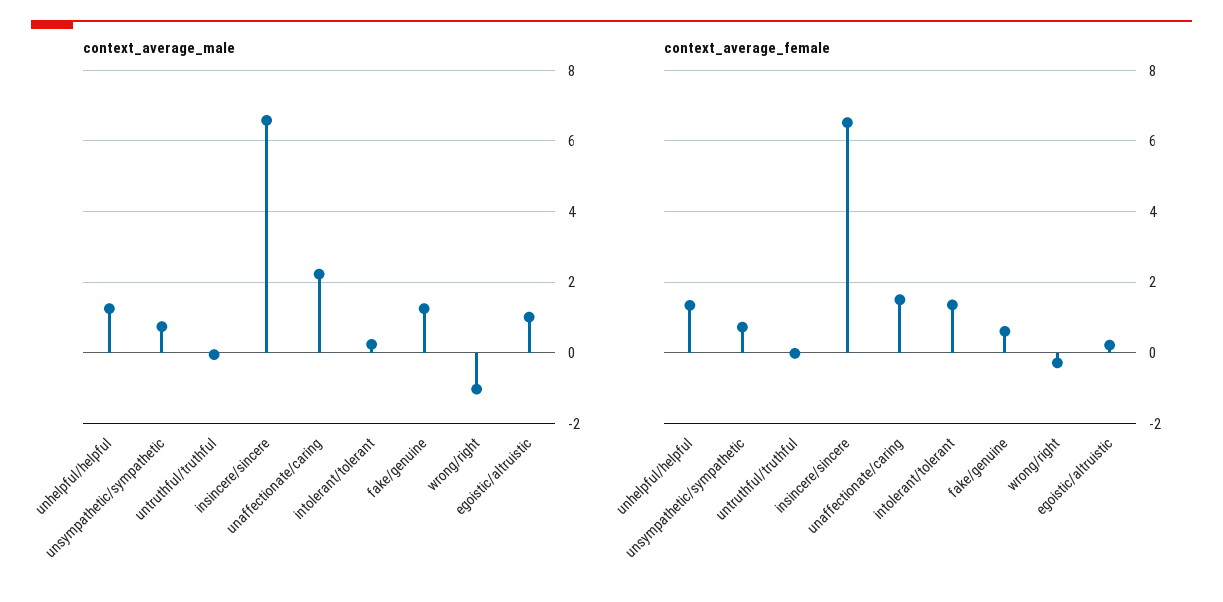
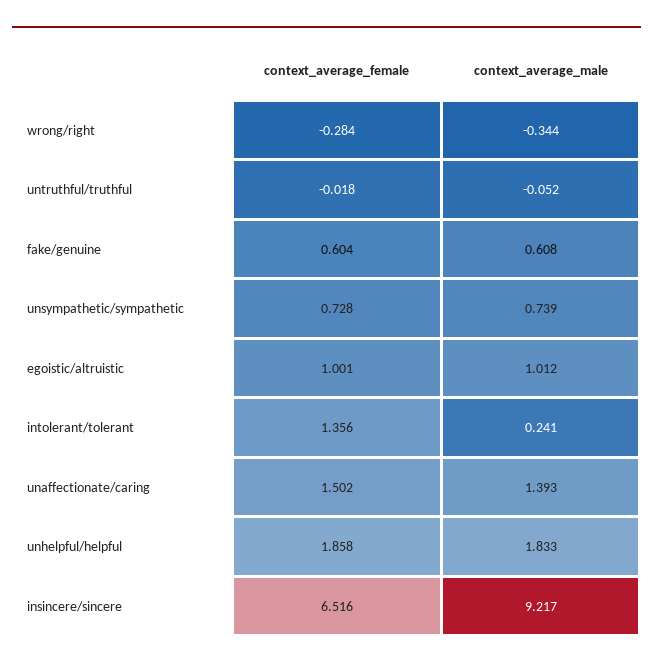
context_average_male, unhelpful/helpful: 1.2 -> 1.833
context_average_male, insincere/sincere: 6.6 -> 9.217
context_average_male, unaffectionate/caring: 2.2 -> 1.393
context_average_male, fake/genuine: 1.2 -> 0.608
context_average_male, wrong/right: -1 -> -0.344
context_average_female, unhelpful/helpful: 1.4 -> 1.858
context_average_female, egoistic/altruistic: 0.2 -> 1.001

